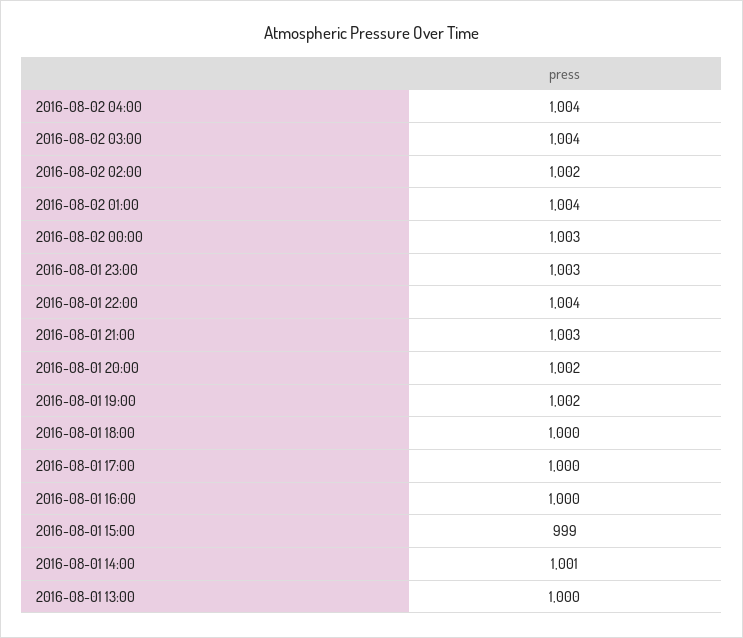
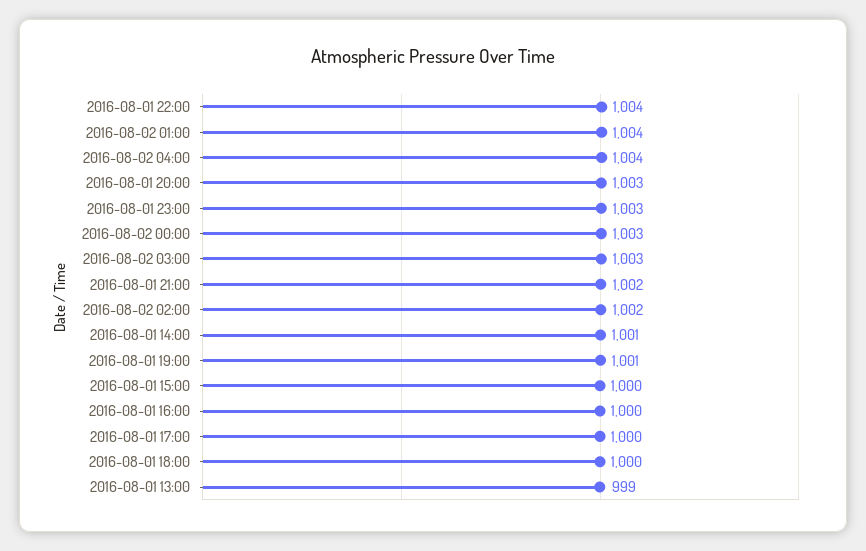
2016-08-02 03:00: 1004 -> 1003
2016-08-01 21:00: 1003 -> 1002
2016-08-01 20:00: 1002 -> 1003
2016-08-01 19:00: 1002 -> 1001
2016-08-01 15:00: 999 -> 1000
2016-08-01 13:00: 1000 -> 999

